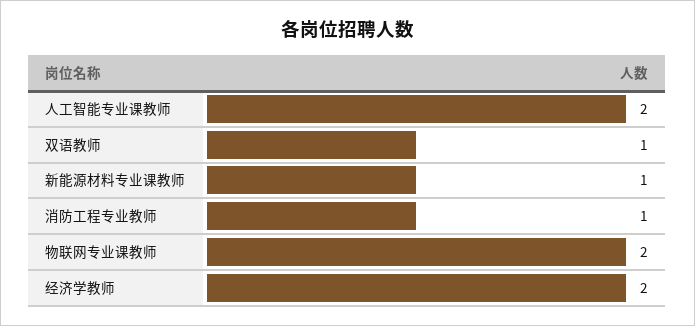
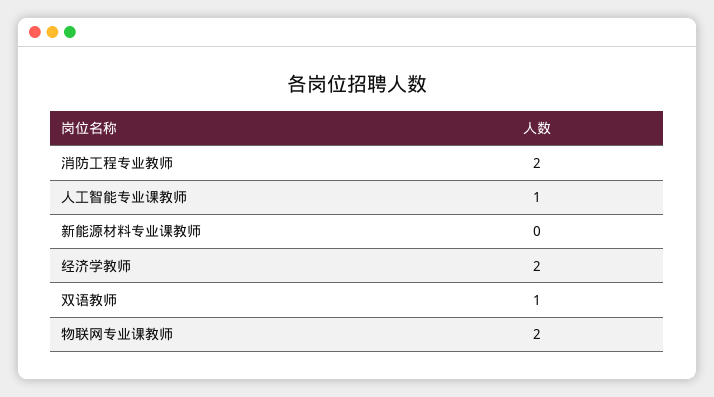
人工智能专业课教师: 2 -> 1
新能源材料专业课教师: 1 -> 0
消防工程专业教师: 1 -> 2

